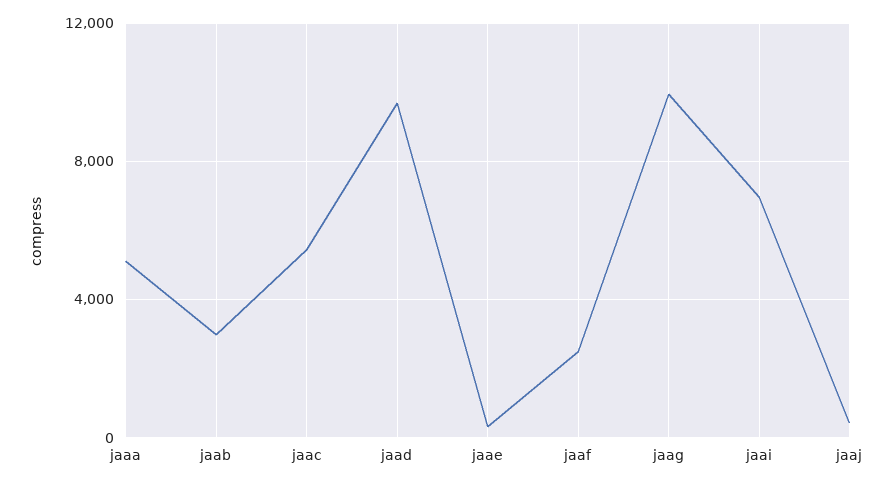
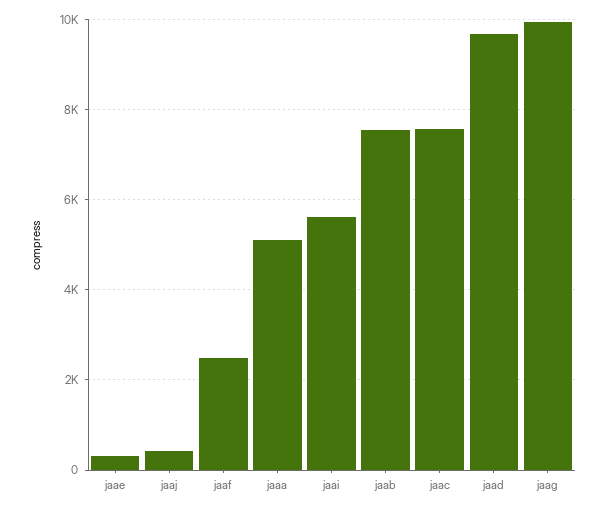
jaab: 3000 -> 7600
jaac: 5500 -> 7600
jaai: 7000 -> 5600

